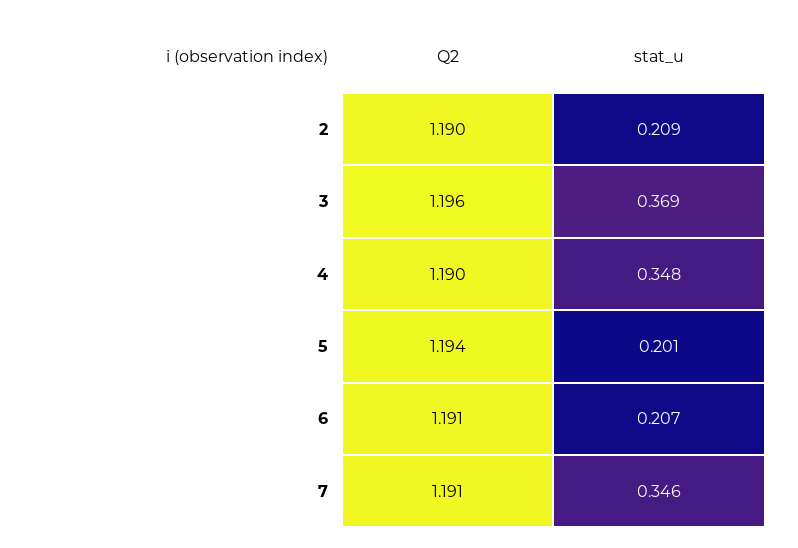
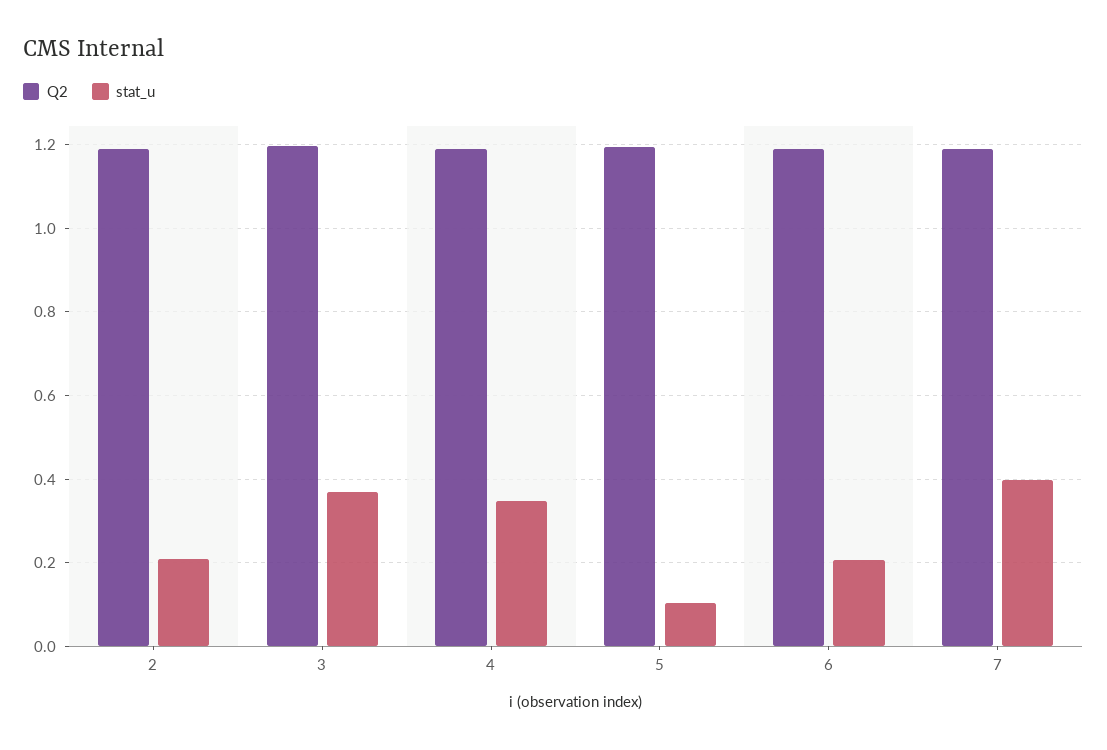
stat_u, 5: 0.201 -> 0.1
stat_u, 7: 0.346 -> 0.4

